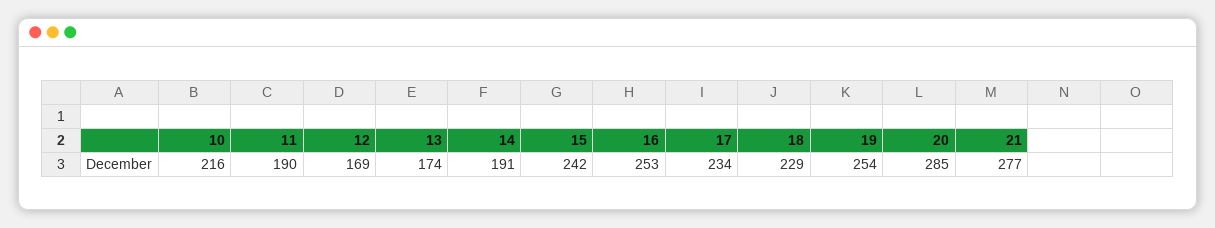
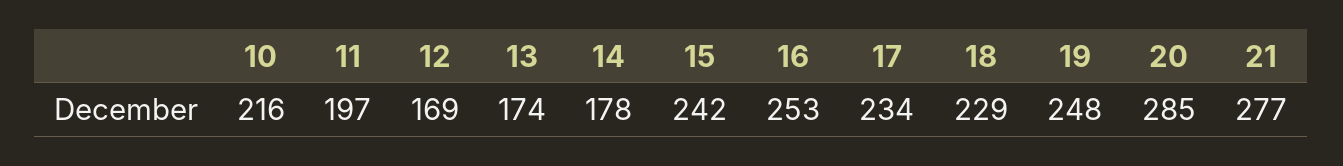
11: 190 -> 197
14: 191 -> 178
19: 254 -> 248

